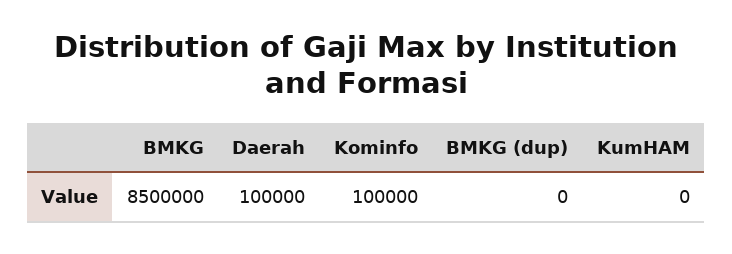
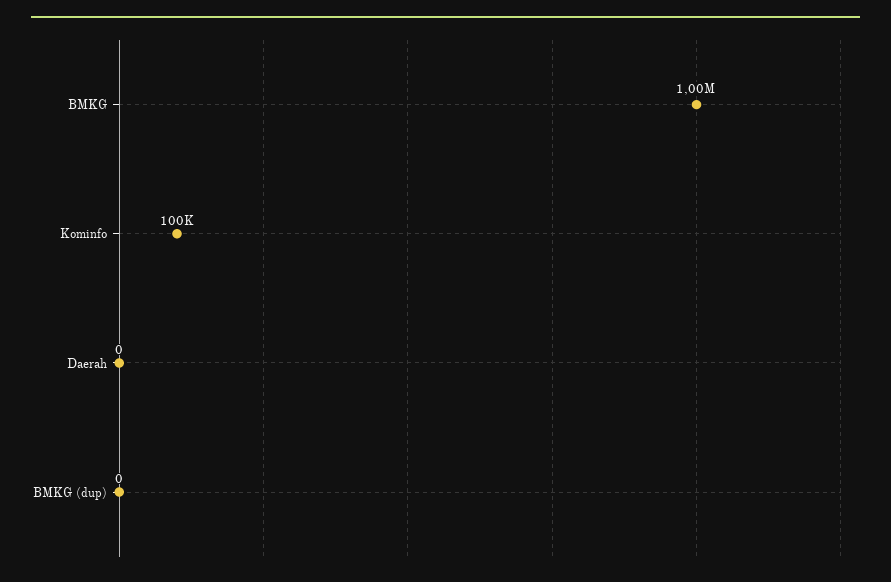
BMKG: 8500000 -> 1000000
Daerah: 100000 -> 0
KumHAM: 0 -> none

